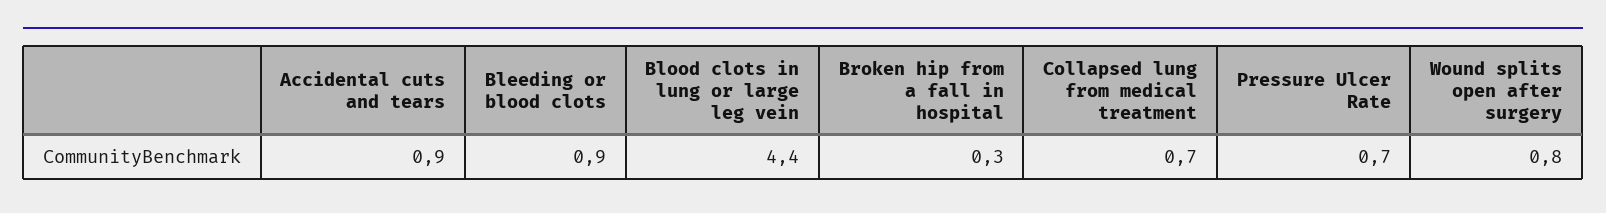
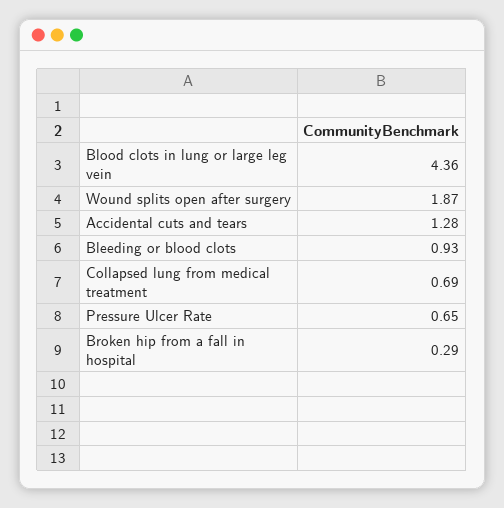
Accidental cuts and tears: 0.9 -> 1.28
Wound splits open after surgery: 0.8 -> 1.87

